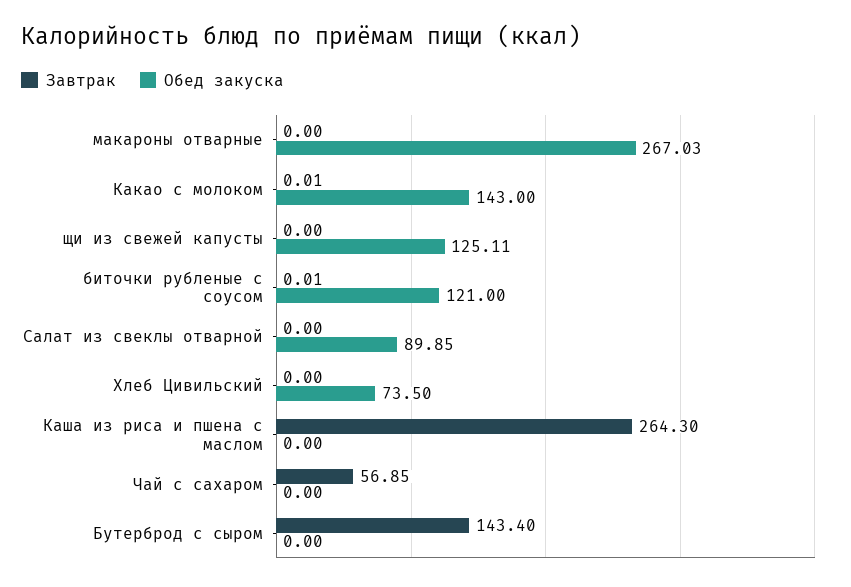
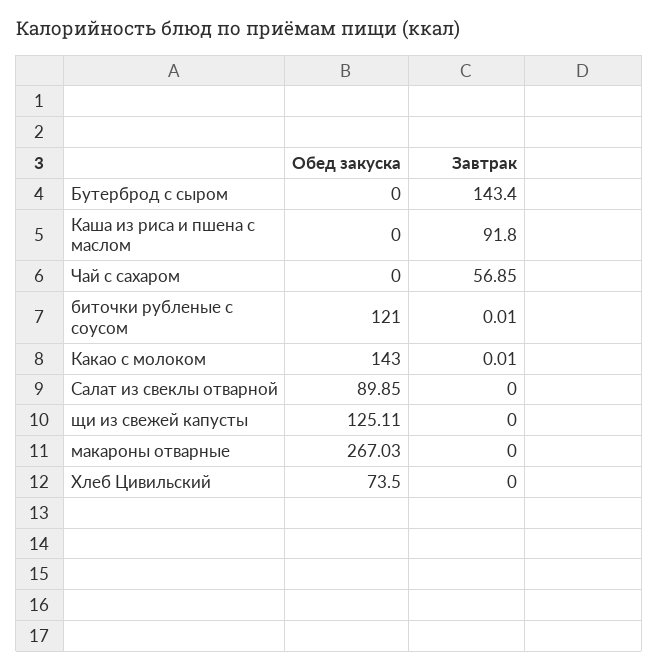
Завтрак, Каша из риса и пшена с маслом: 264.3 -> 91.8

